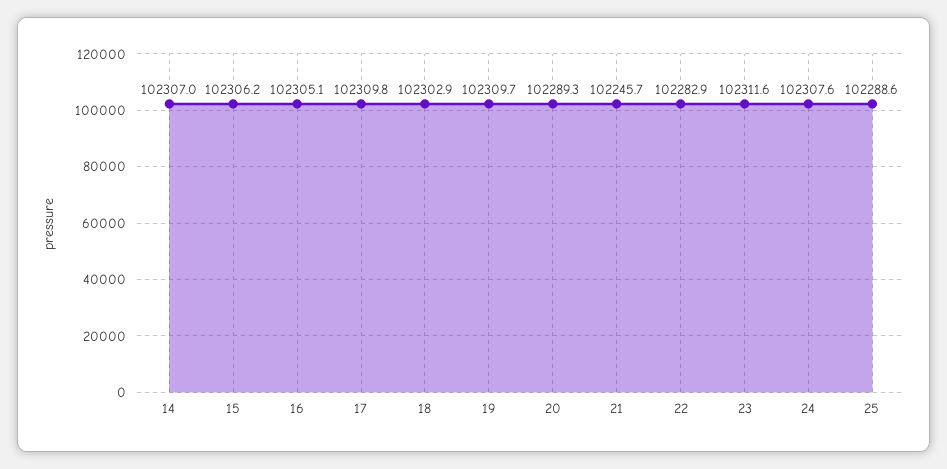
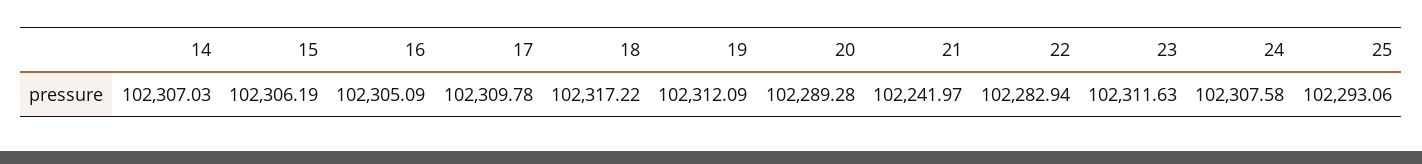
18: 102302.9 -> 102317.22
19: 102309.7 -> 102312.09
21: 102245.7 -> 102241.97
25: 102288.6 -> 102293.06

